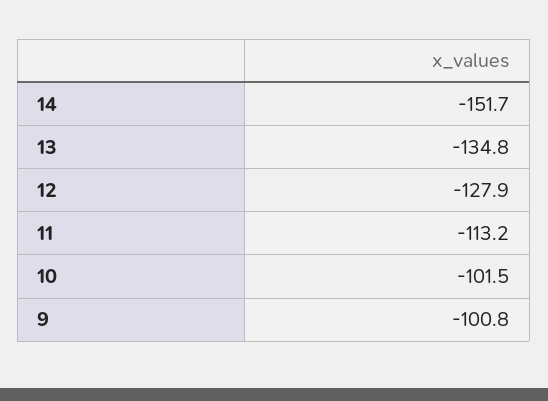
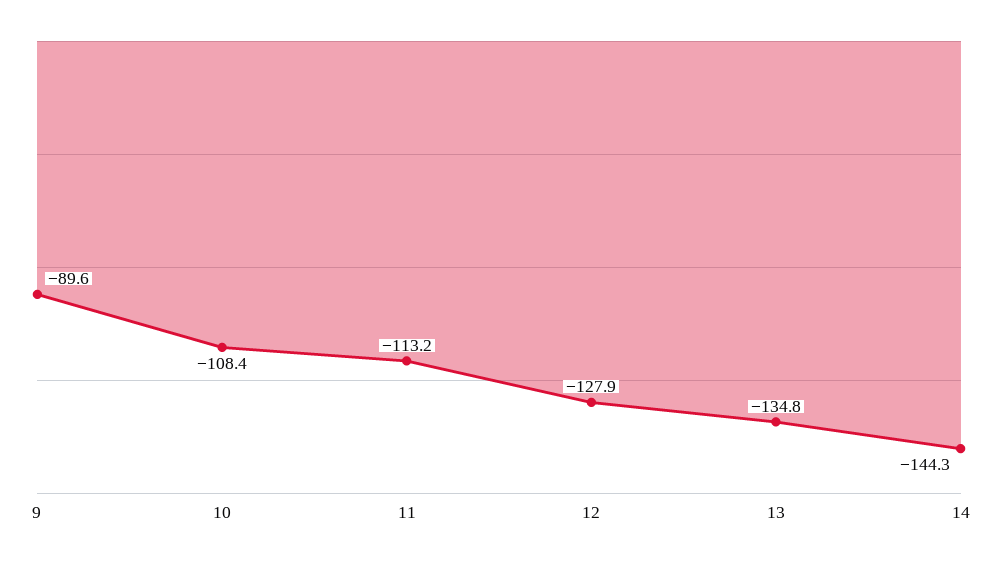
14: -151.7 -> -144.3
10: -101.5 -> -108.4
9: -100.8 -> -89.6

